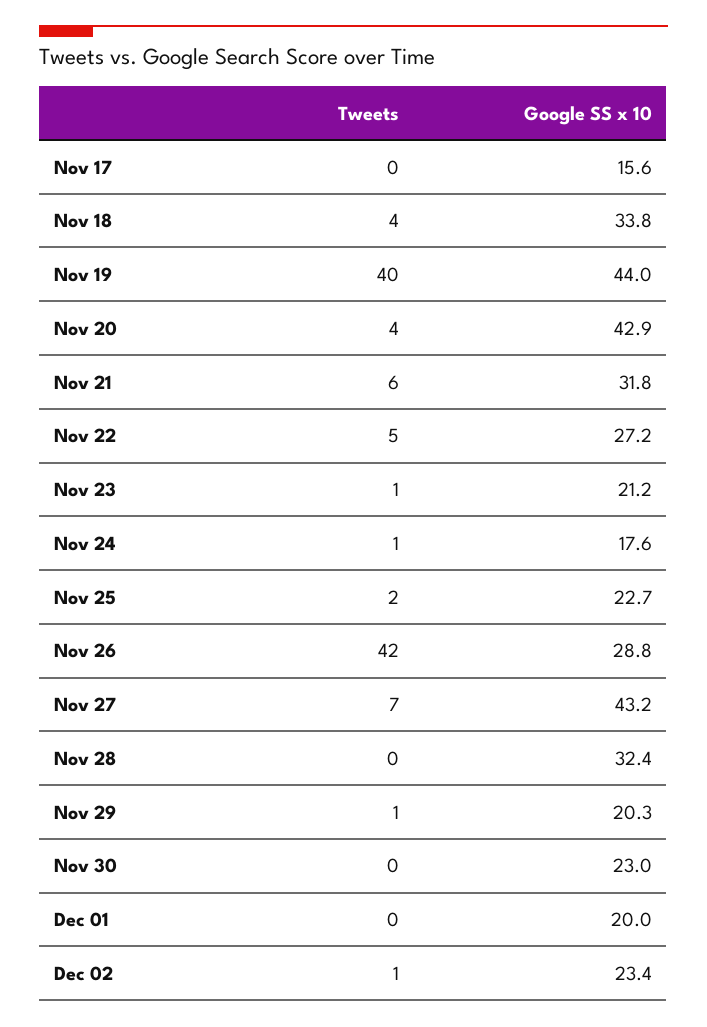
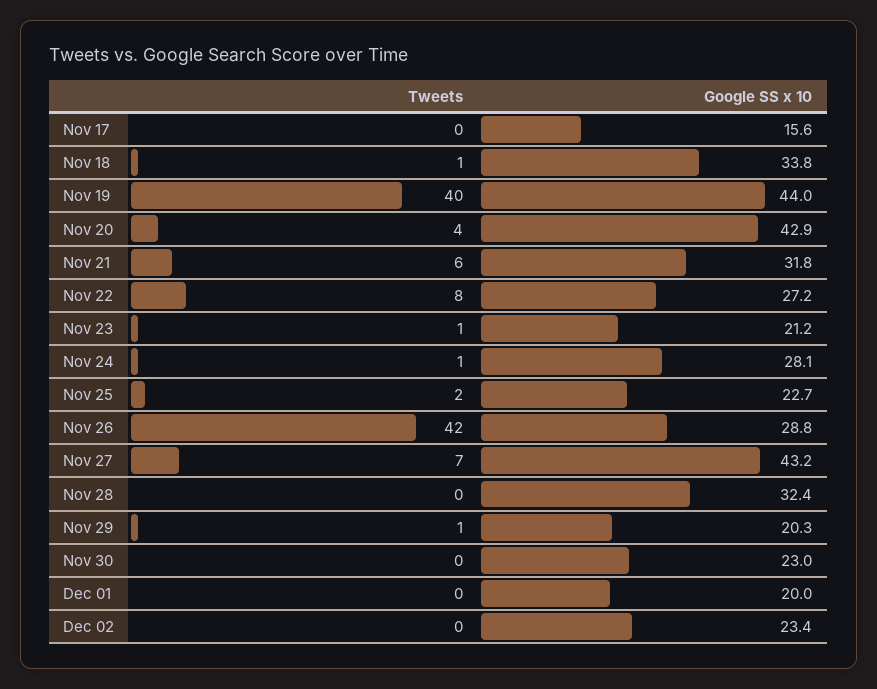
Tweets, Nov 18: 4 -> 1
Tweets, Nov 22: 5 -> 8
Google SS x 10, Nov 24: 17.6 -> 28.1
Tweets, Dec 02: 1 -> 0

